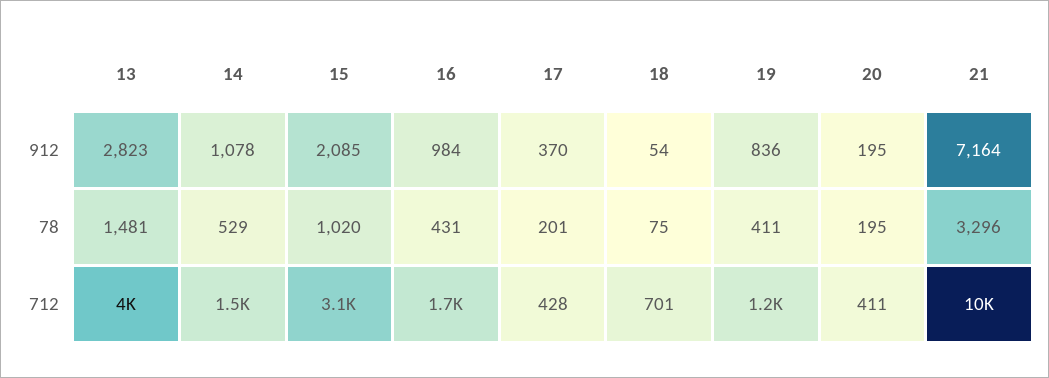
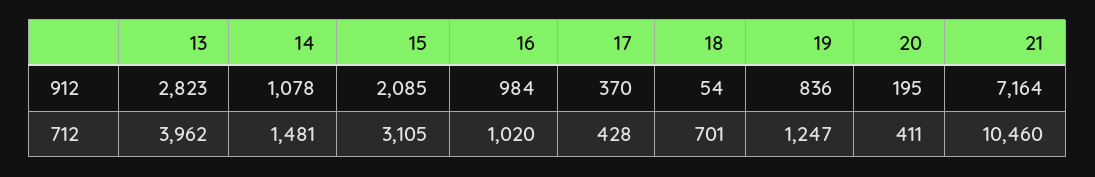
13, 78: 1481 -> none
14, 78: 529 -> none
15, 78: 1020 -> none
16, 78: 431 -> none
17, 78: 201 -> none
18, 78: 75 -> none
19, 78: 411 -> none
20, 78: 195 -> none
21, 78: 3296 -> none
16, 712: 1700 -> 1020

